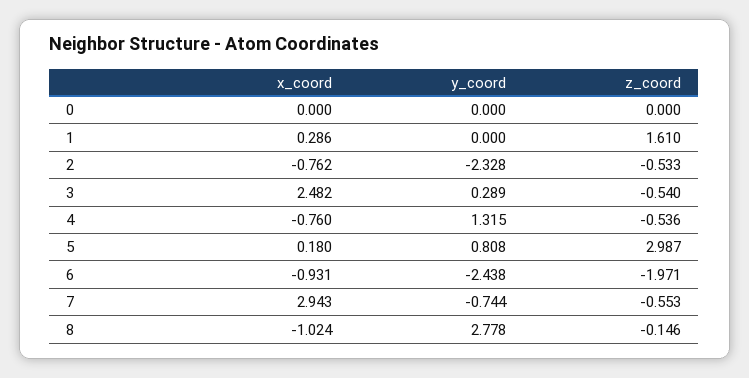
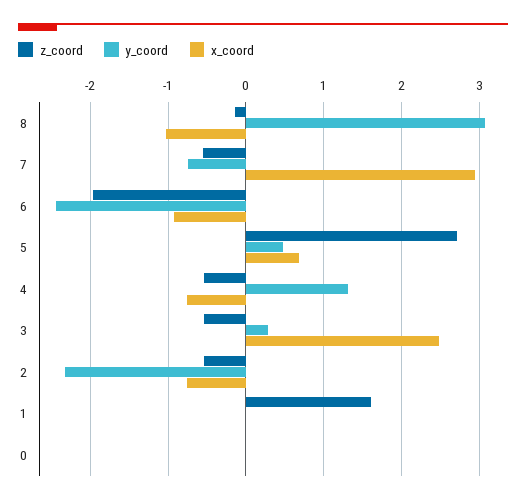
x_coord, 1: 0.286 -> 0
x_coord, 5: 0.18 -> 0.7
y_coord, 5: 0.808 -> 0.5
z_coord, 5: 2.987 -> 2.7
y_coord, 8: 2.778 -> 3.1

